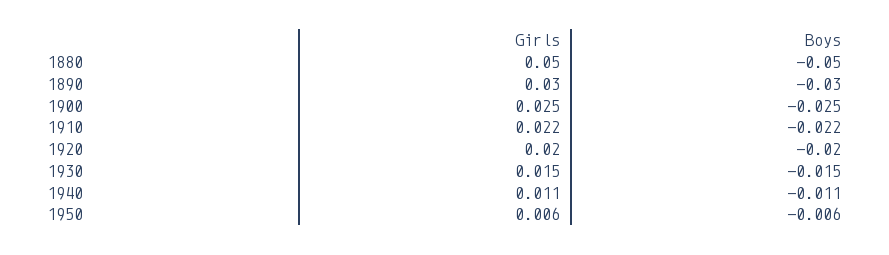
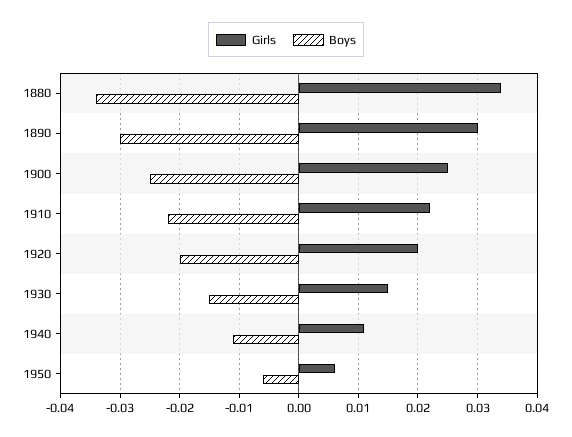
Girls, 1880: 0.05 -> 0.035
Boys, 1880: -0.05 -> -0.035

